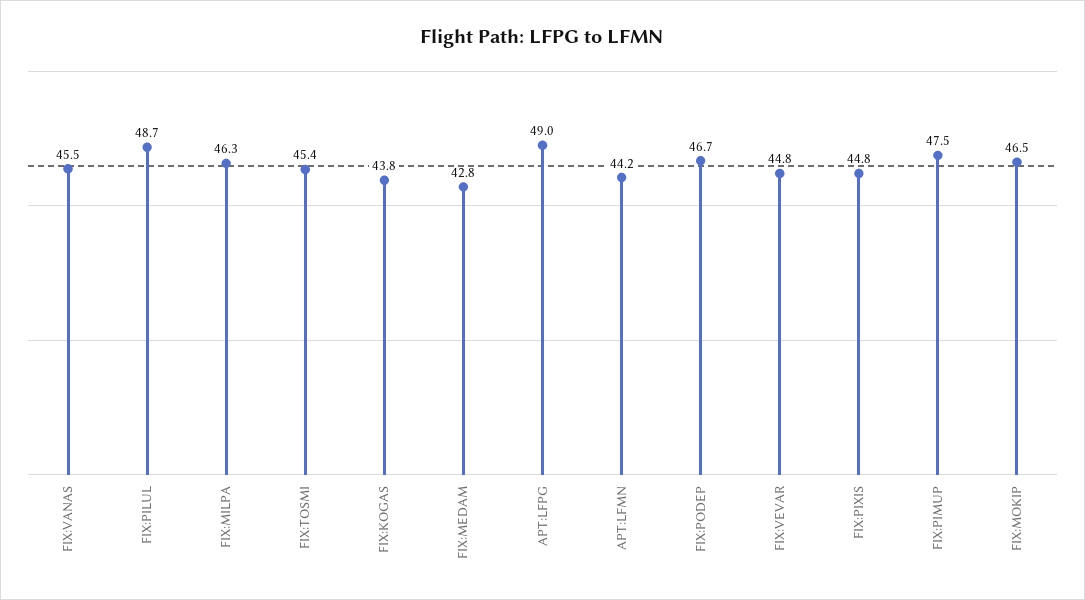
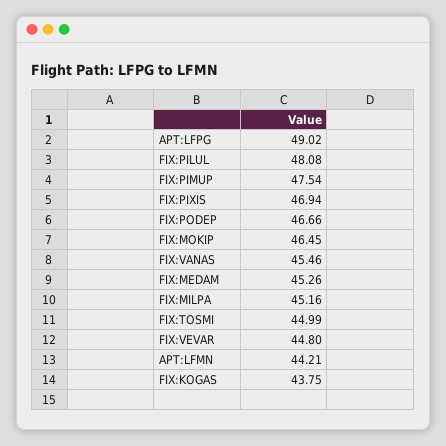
FIX:PILUL: 48.7 -> 48.08
FIX:MILPA: 46.3 -> 45.16
FIX:TOSMI: 45.4 -> 44.99
FIX:MEDAM: 42.8 -> 45.26
FIX:PIXIS: 44.8 -> 46.94

